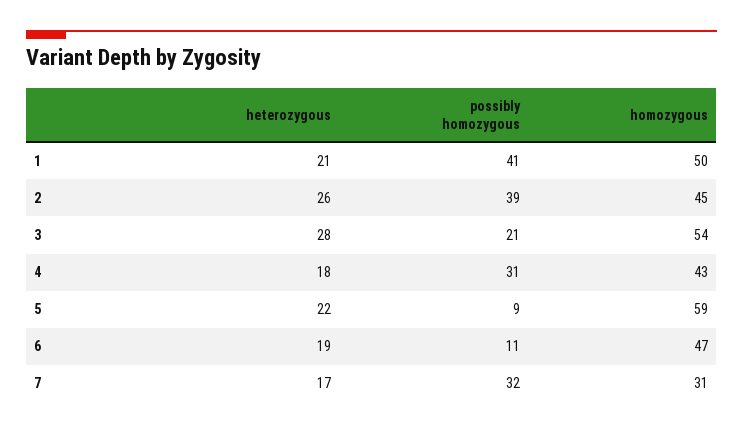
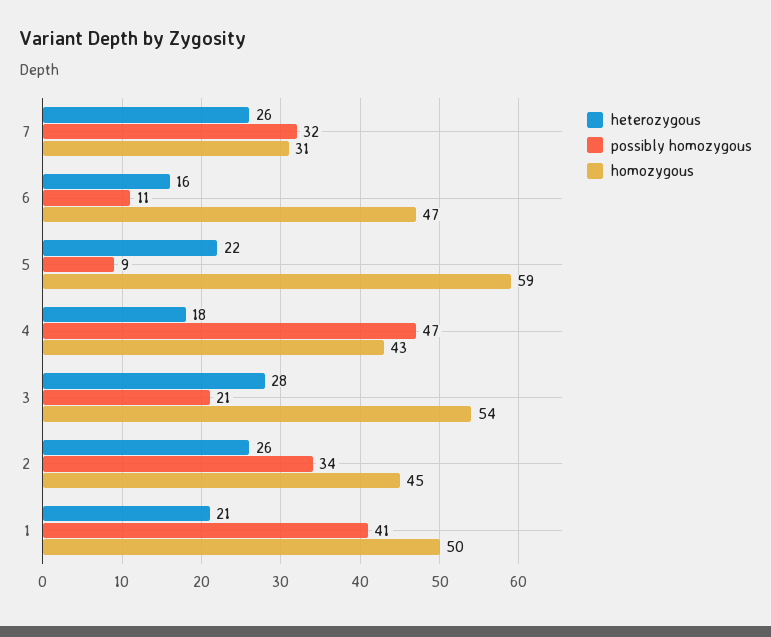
possibly homozygous, 2: 39 -> 34
possibly homozygous, 4: 31 -> 47
heterozygous, 6: 19 -> 16
heterozygous, 7: 17 -> 26

